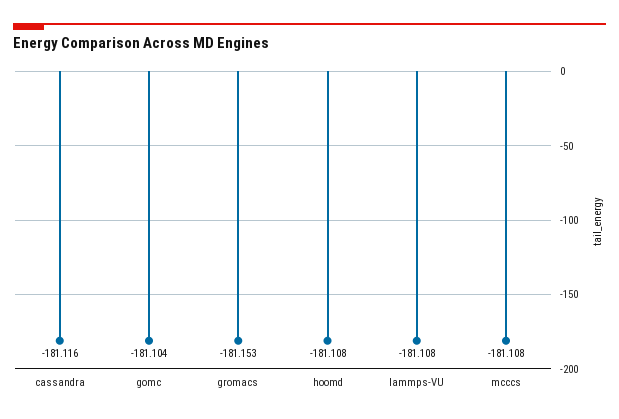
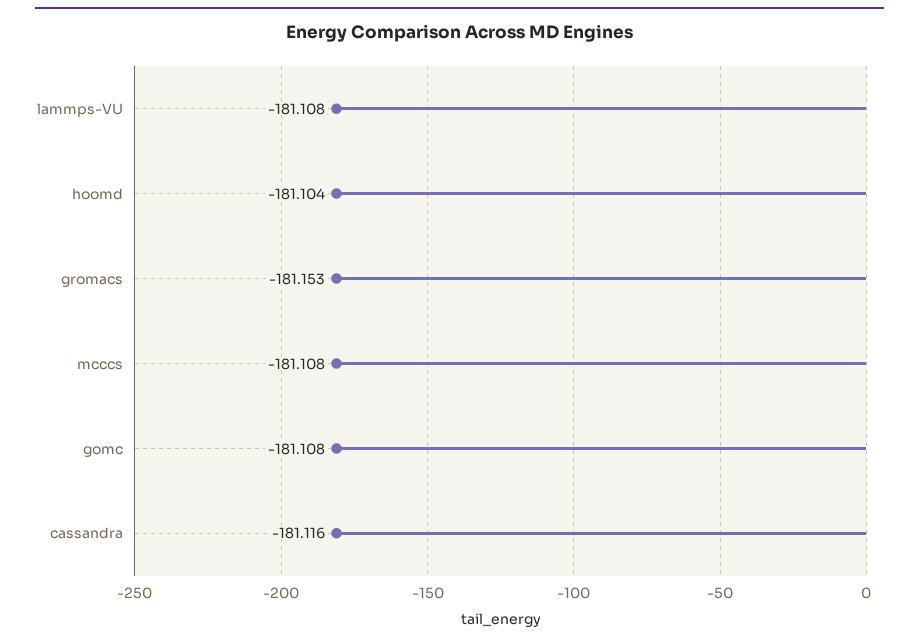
gomc: -181.104 -> -181.108
hoomd: -181.108 -> -181.104

